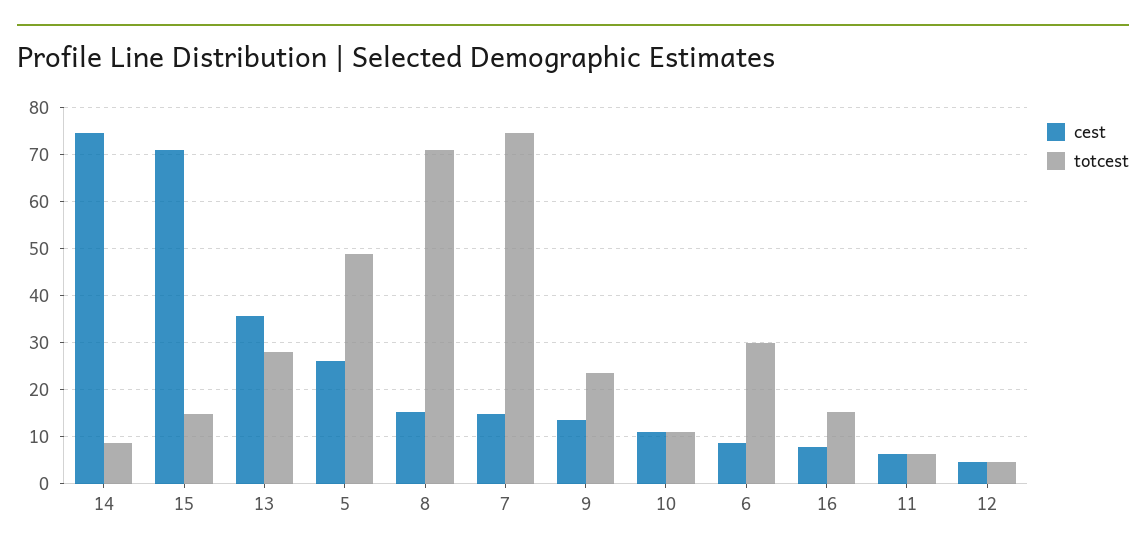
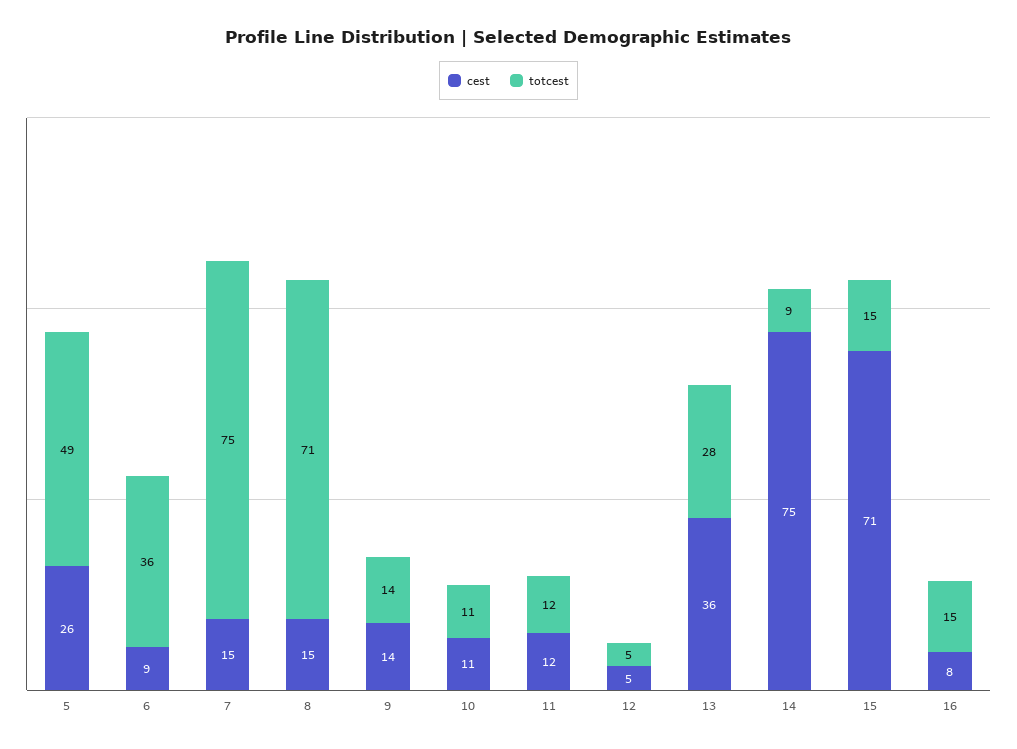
totcest, 9: 24 -> 14
totcest, 6: 30 -> 36
cest, 11: 6 -> 12
totcest, 11: 6 -> 12

